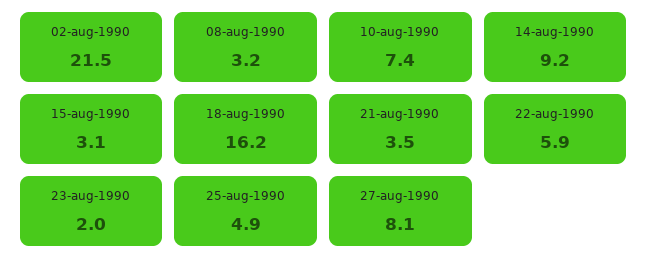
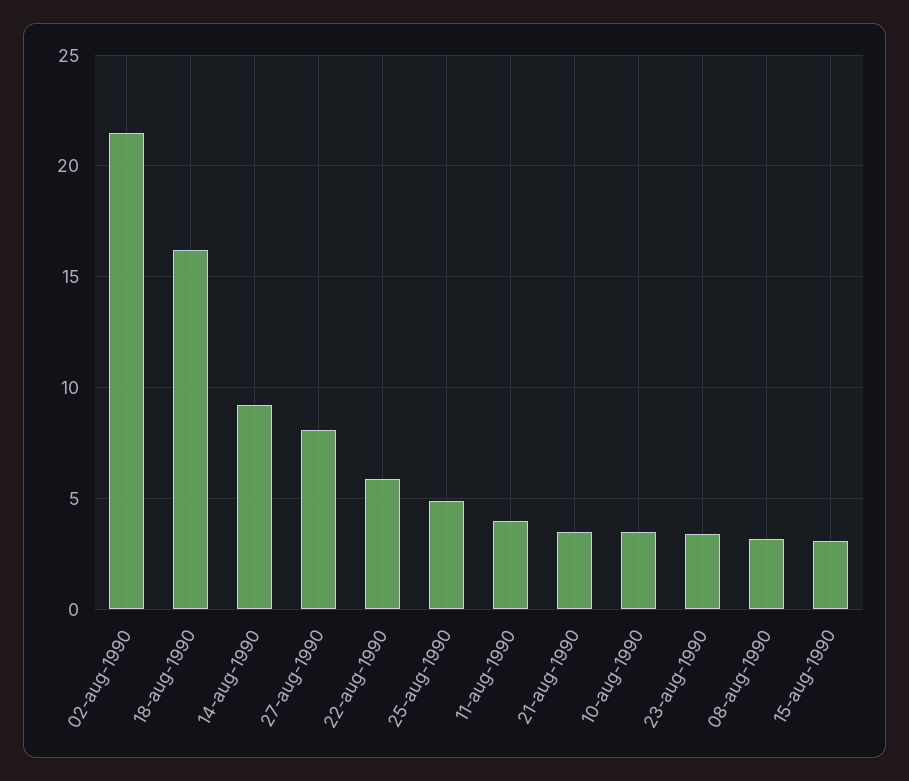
10-aug-1990: 7.4 -> 3.5
23-aug-1990: 2 -> 3.5
11-aug-1990: none -> 4

